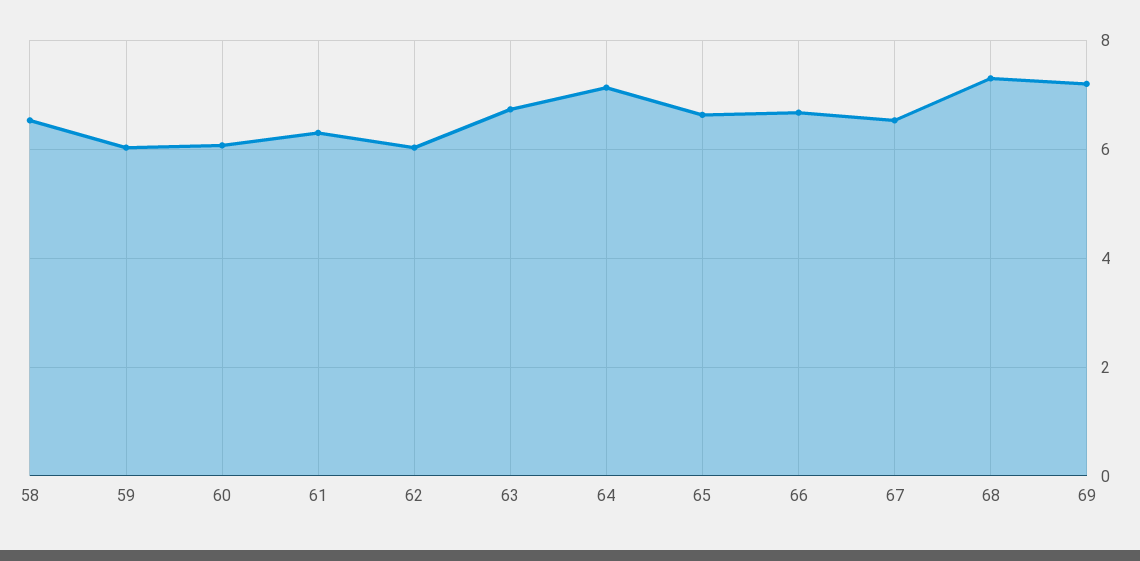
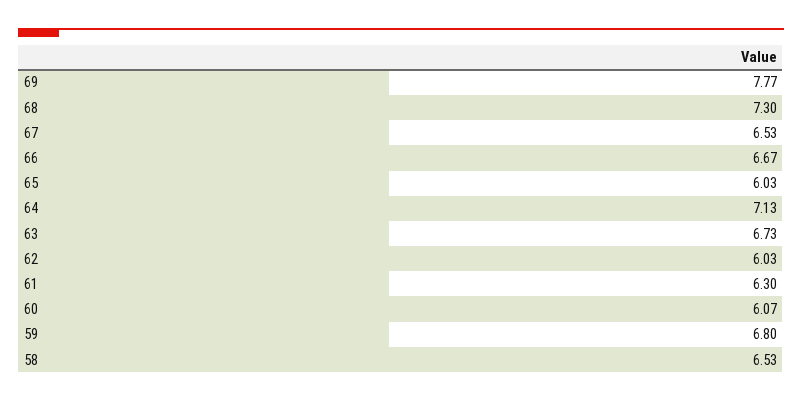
59: 6 -> 6.8
65: 6.6 -> 6.03
69: 7.2 -> 7.77

